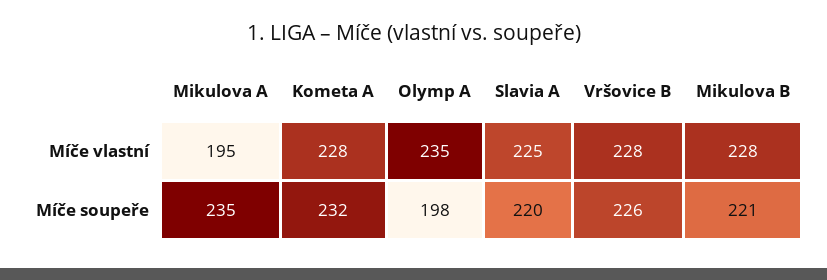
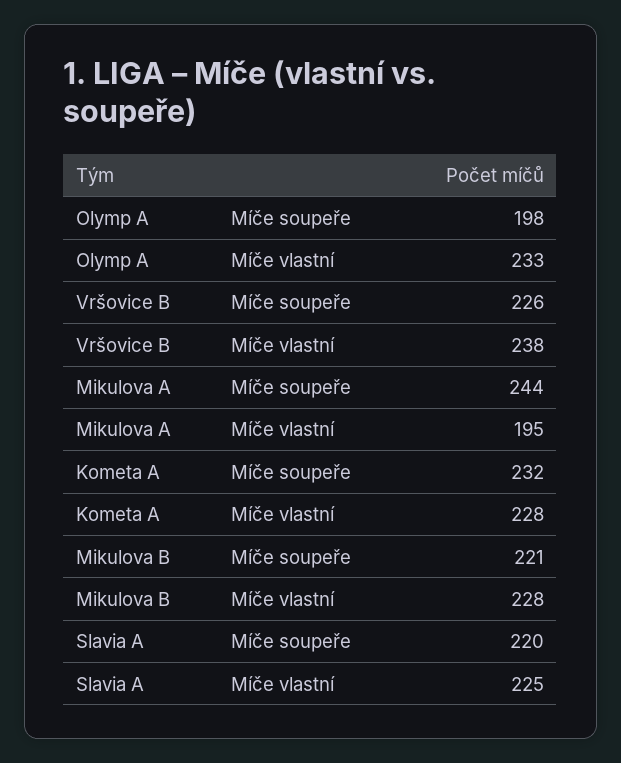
Olymp A, Míče vlastní: 235 -> 233
Vršovice B, Míče vlastní: 228 -> 238
Mikulova A, Míče soupeře: 235 -> 244

